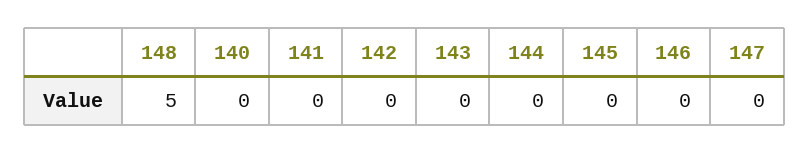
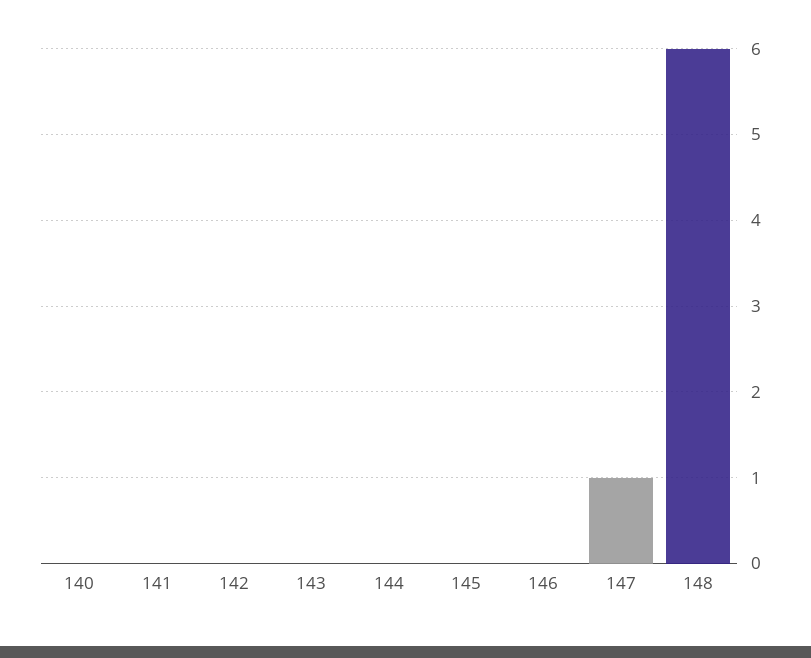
148: 5 -> 6
147: 0 -> 1

